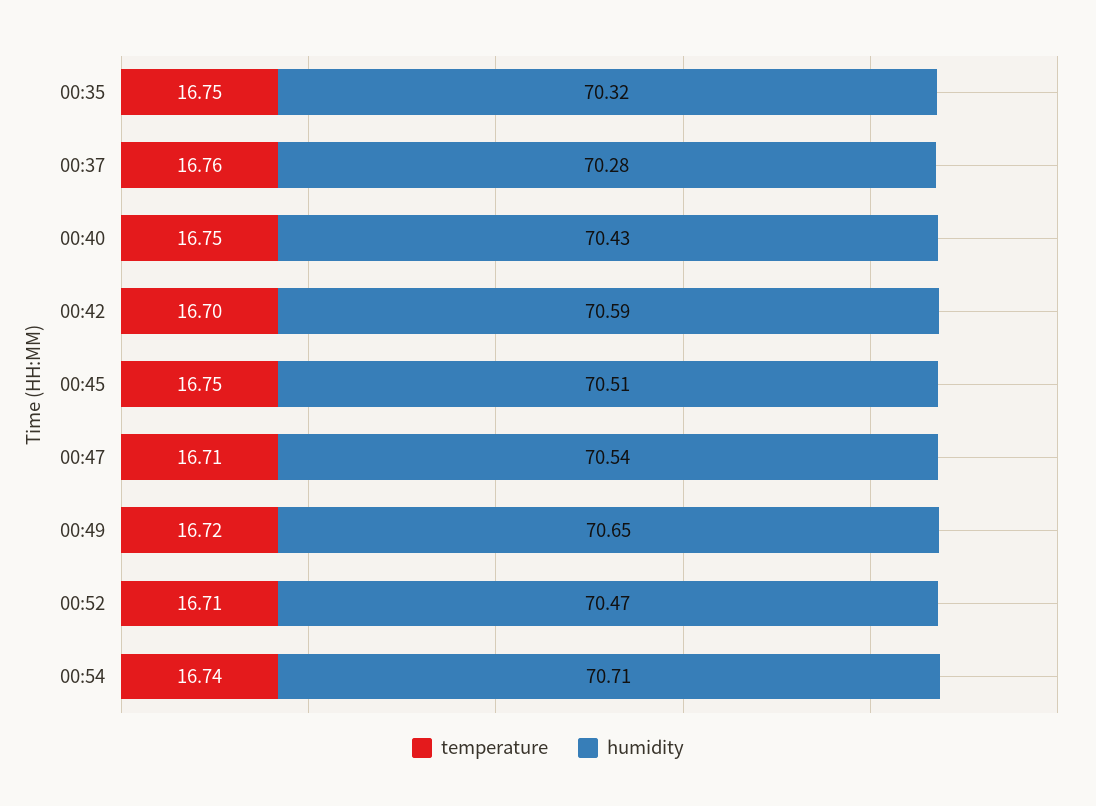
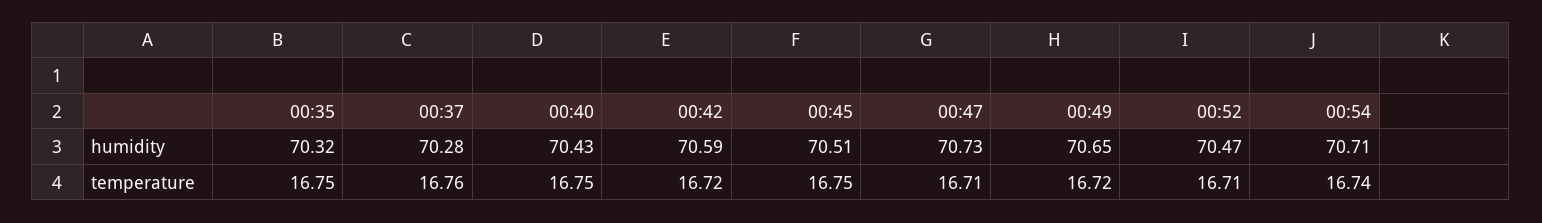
temperature, 00:42: 16.7 -> 16.72
humidity, 00:47: 70.54 -> 70.73

